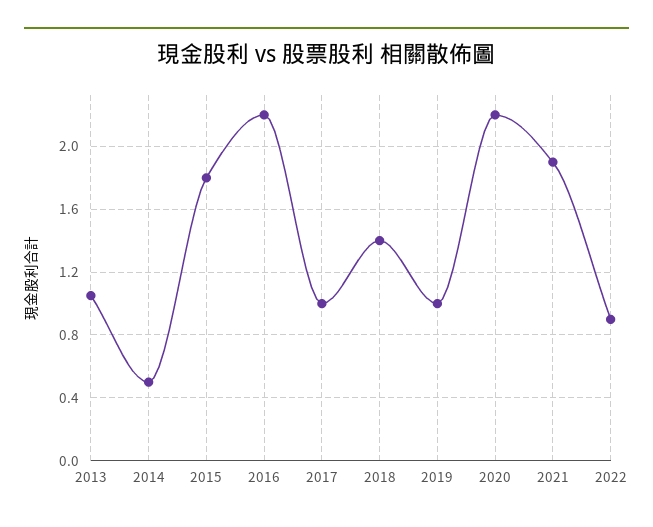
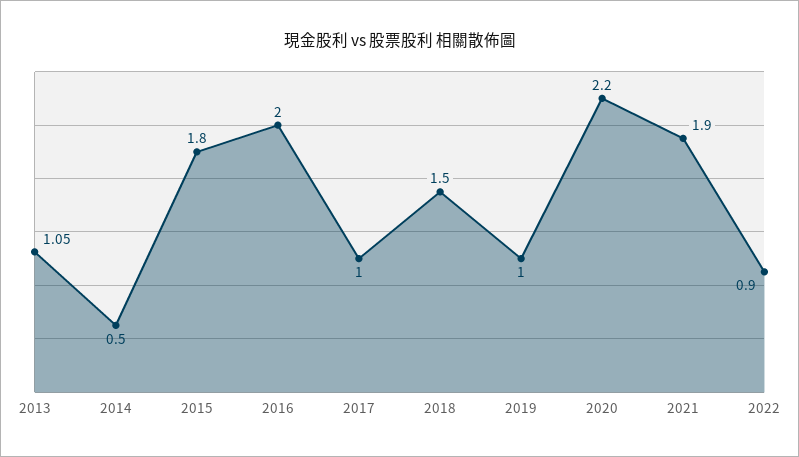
2016: 2.2 -> 2
2018: 1.4 -> 1.5

